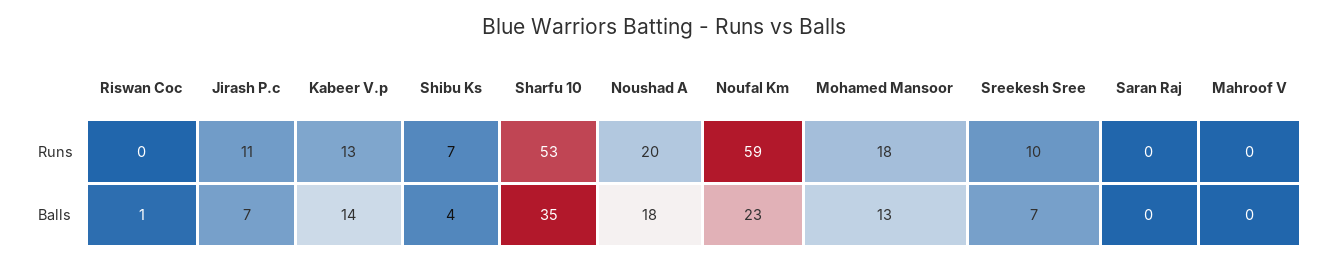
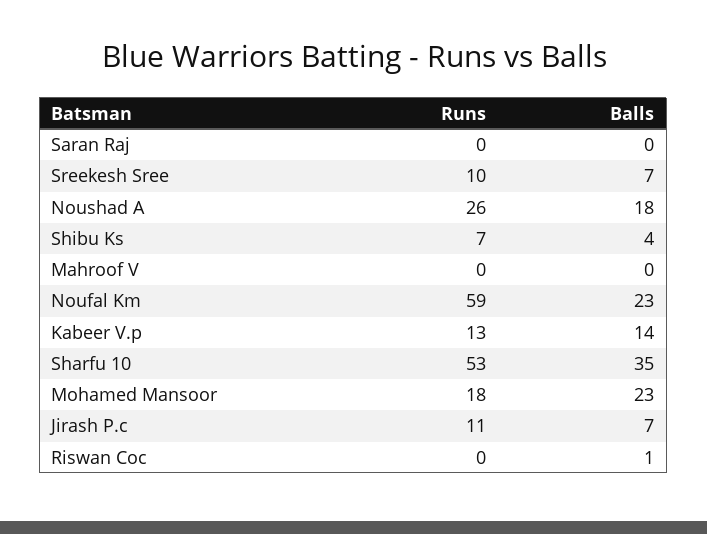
Noushad A, Runs: 20 -> 26
Mohamed Mansoor, Balls: 13 -> 23

